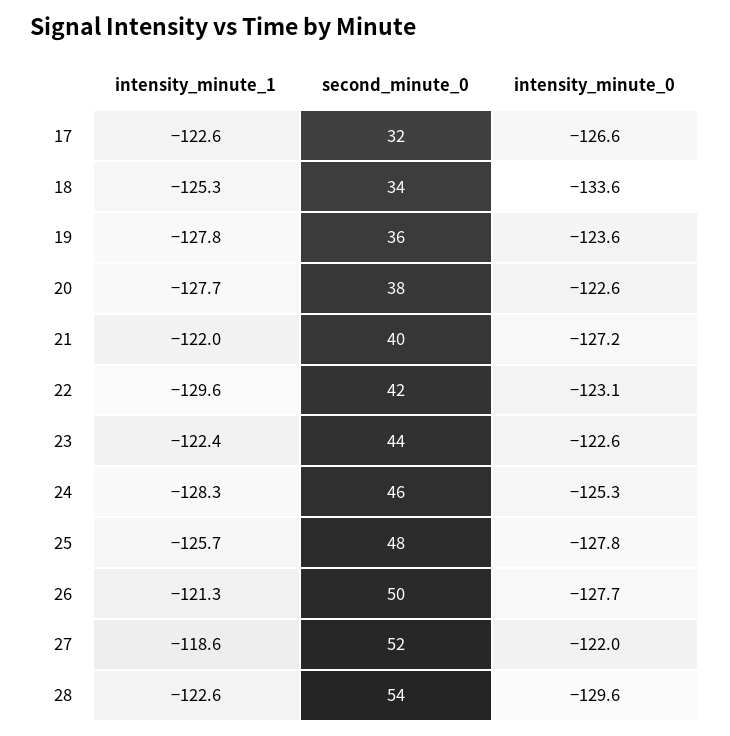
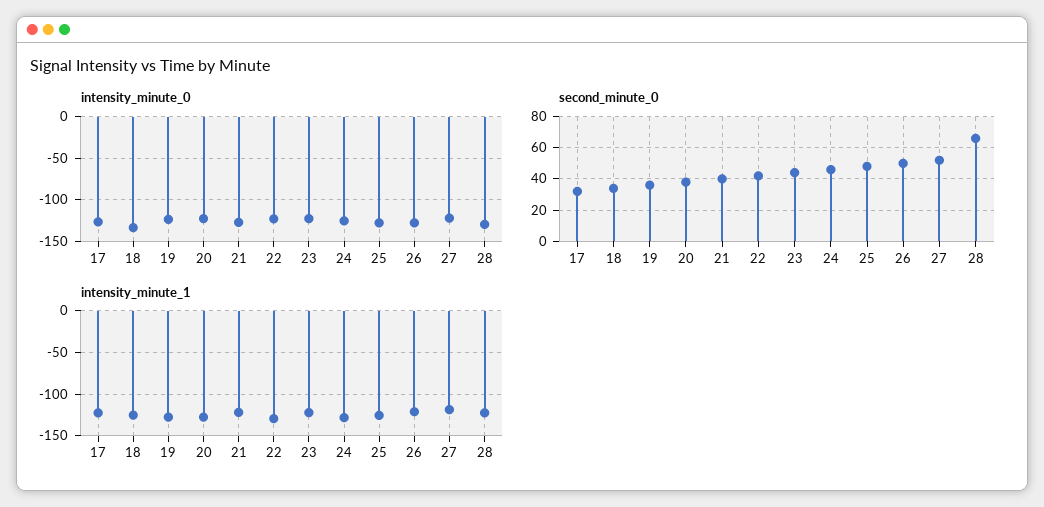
second_minute_0, 28: 54 -> 65

